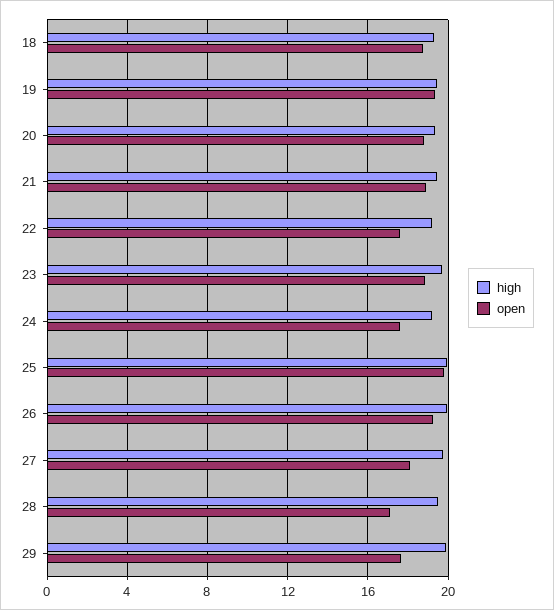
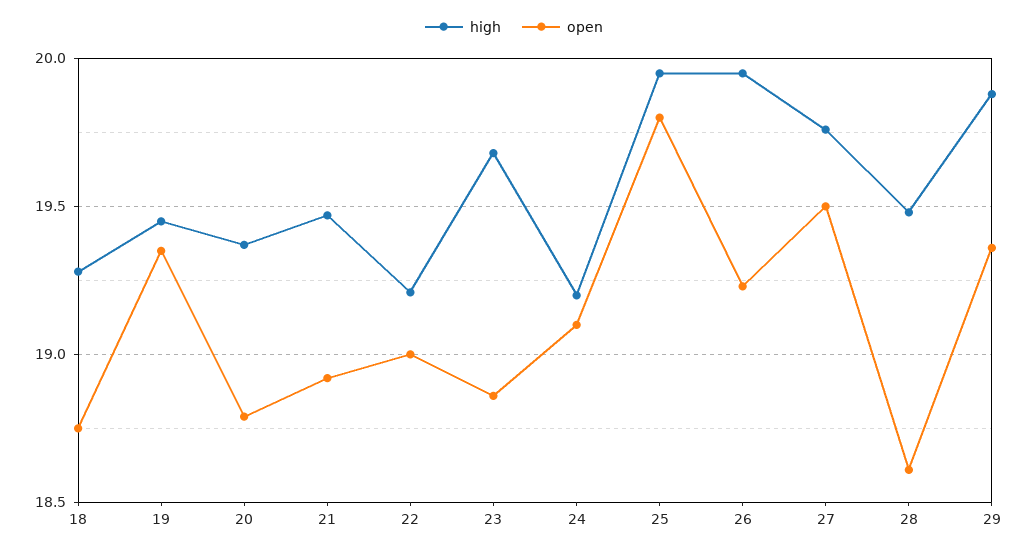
open, 22: 17.5 -> 19
open, 24: 17.5 -> 19.1
open, 27: 18 -> 19.5
open, 28: 17 -> 18.6
open, 29: 17.5 -> 19.35

